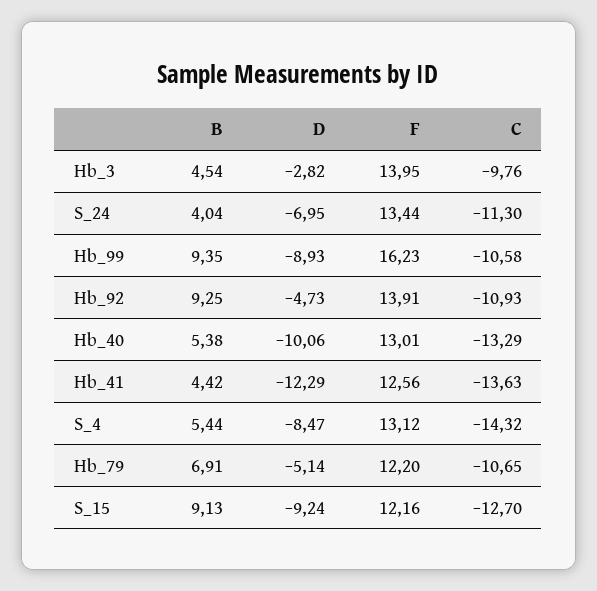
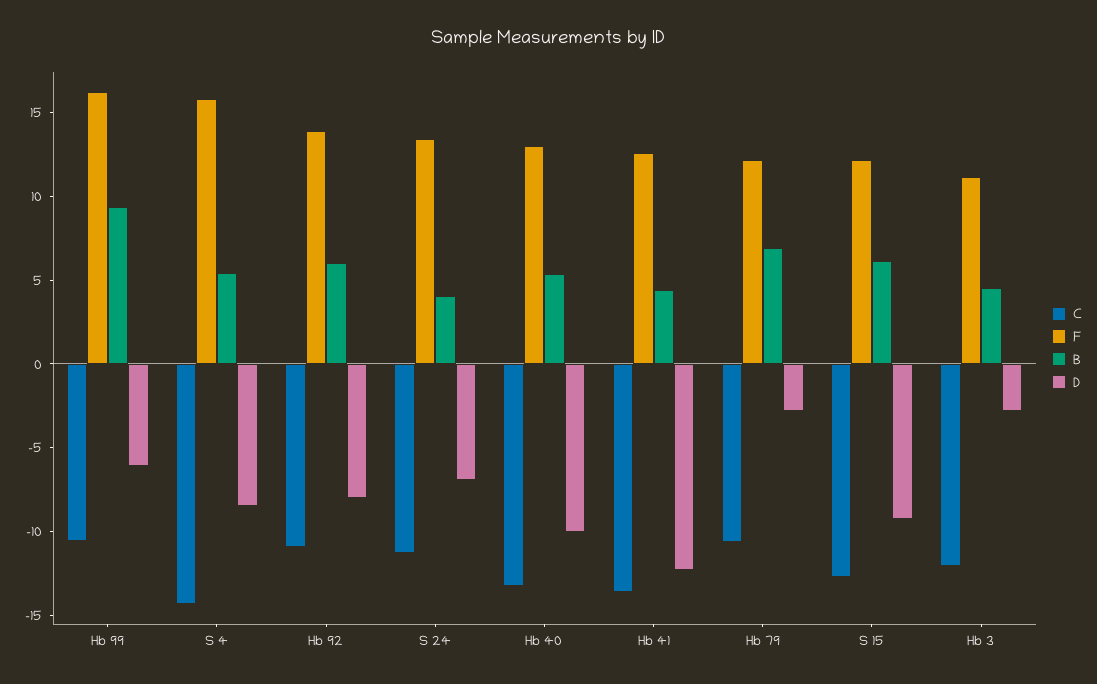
F, Hb_3: 13.95 -> 11
C, Hb_3: -9.76 -> -12
D, Hb_99: -8.93 -> -6
B, Hb_92: 9.25 -> 6
D, Hb_92: -4.73 -> -8
F, S_4: 13.12 -> 16
D, Hb_79: -5.14 -> -3
B, S_15: 9.13 -> 6

